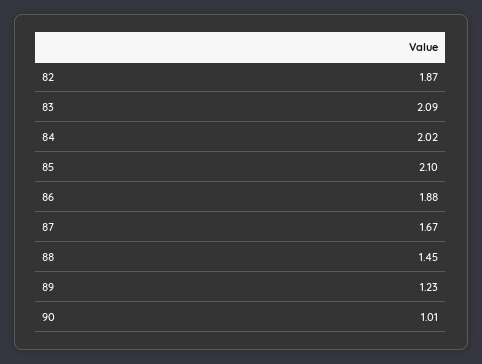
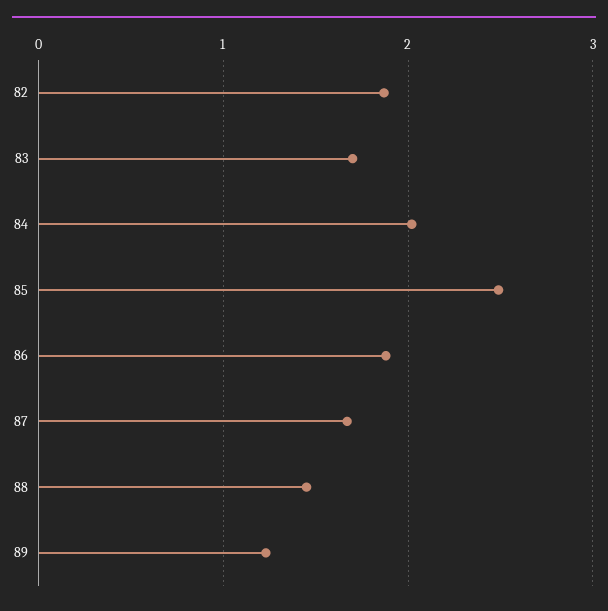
83: 2.09 -> 1.7
85: 2.1 -> 2.5
90: 1.01 -> none

